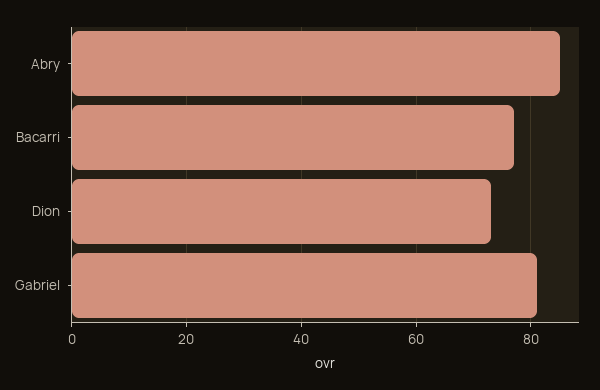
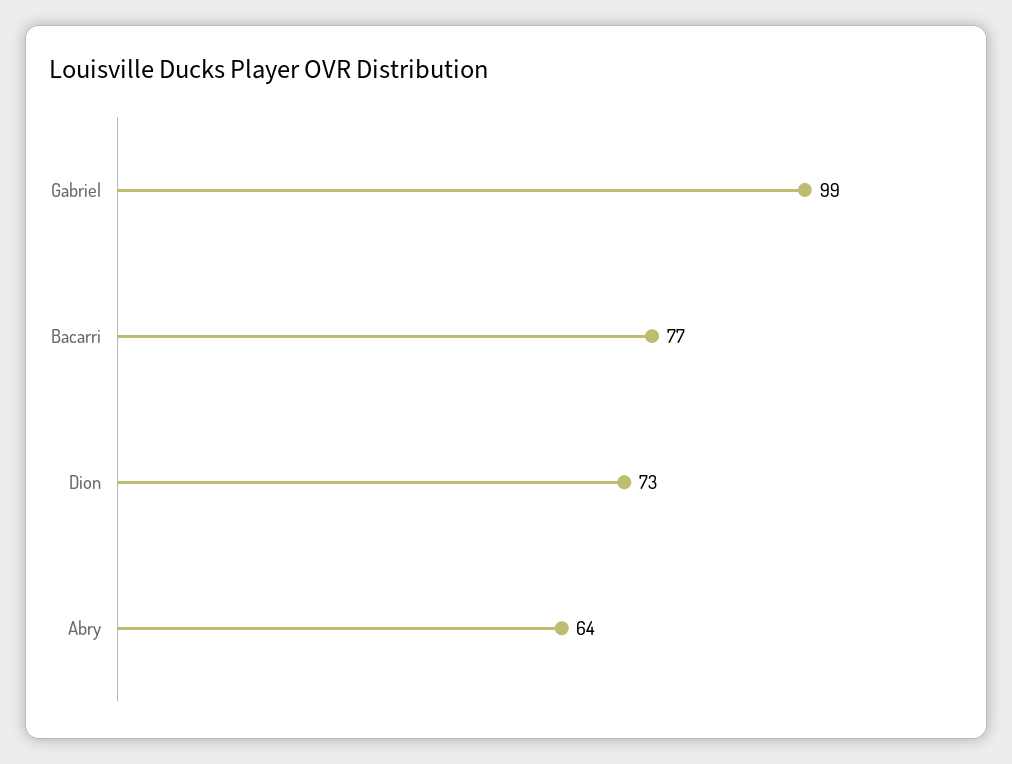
Abry: 85 -> 64
Gabriel: 80 -> 99

